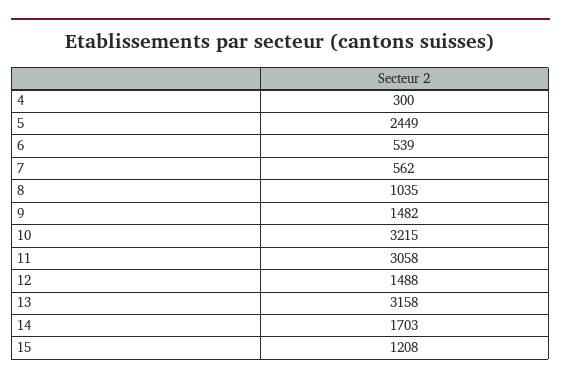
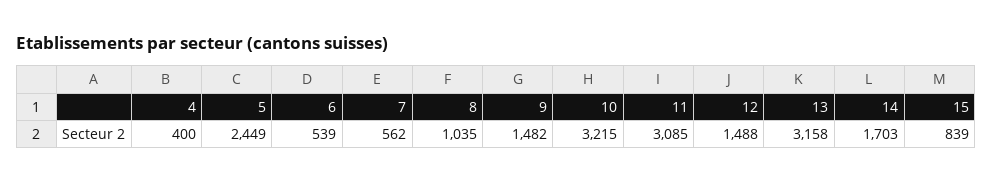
4: 300 -> 400
11: 3058 -> 3085
15: 1208 -> 839

